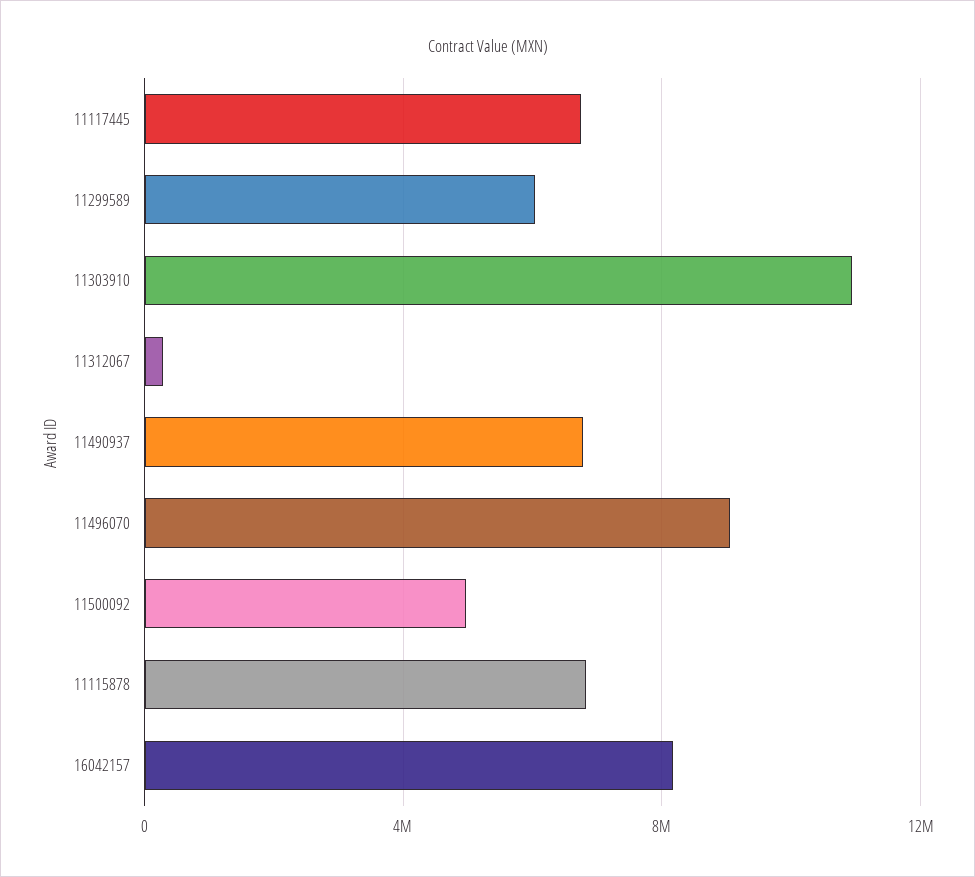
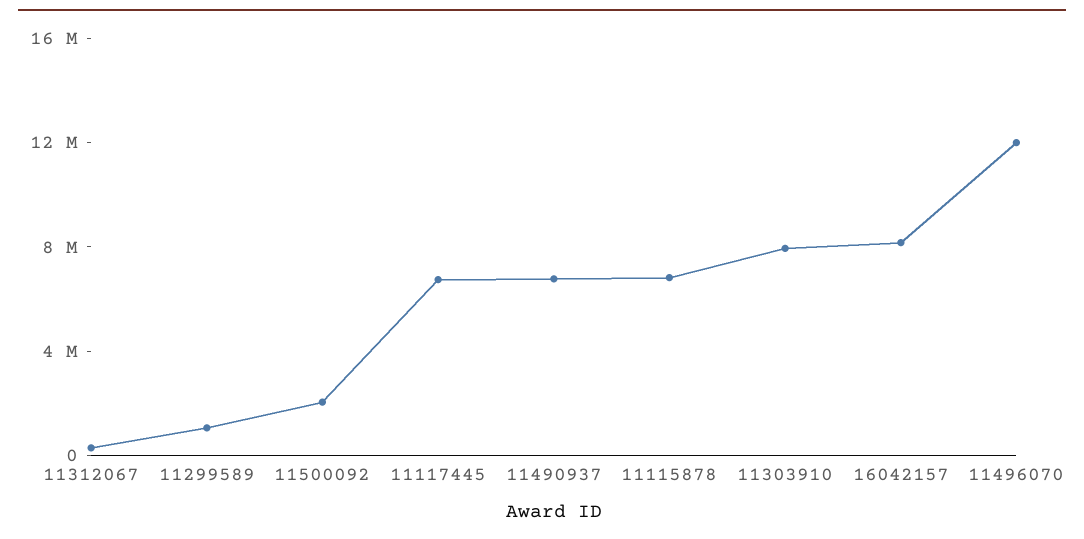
11299589: 6000000 -> 1000000
11303910: 11000000 -> 8000000
11496070: 9000000 -> 12000000
11500092: 5000000 -> 2000000

